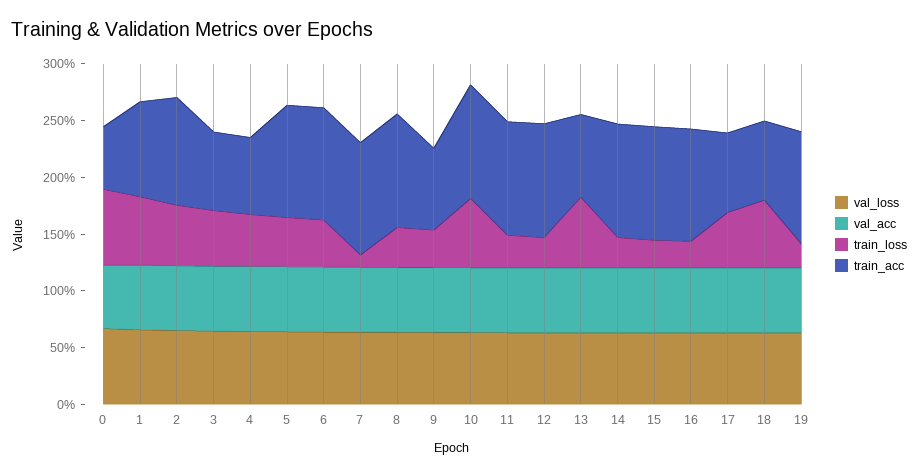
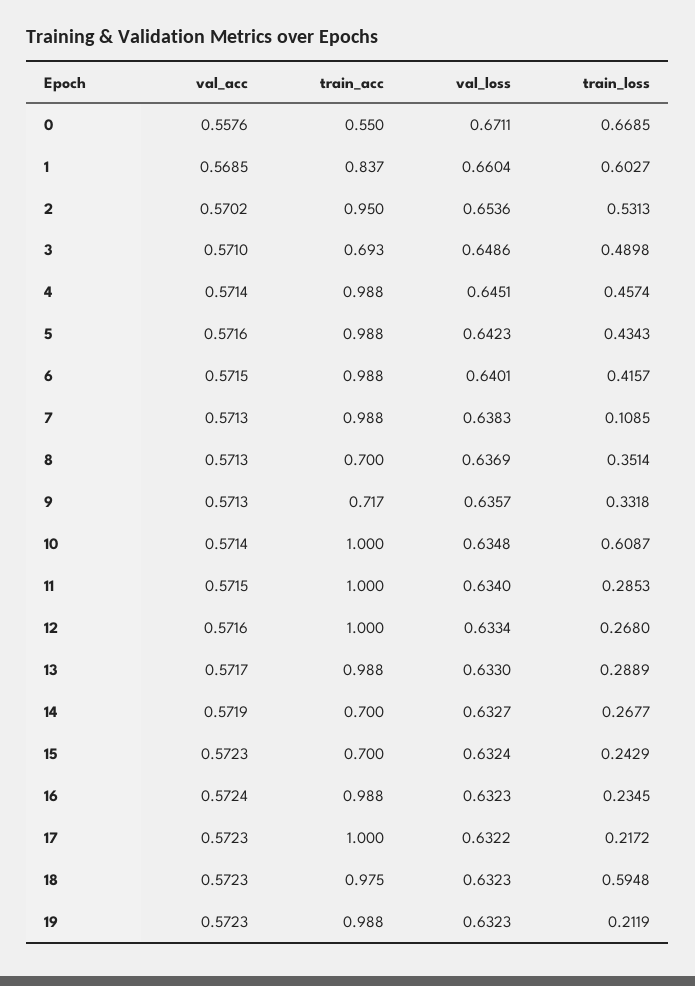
train_acc, 4: 0.7 -> 0.988
train_acc, 8: 1 -> 0.7
train_loss, 13: 0.6 -> 0.2889
train_acc, 13: 0.7 -> 0.988
train_acc, 14: 1 -> 0.7
train_acc, 15: 1 -> 0.7
train_loss, 17: 0.5 -> 0.2172
train_acc, 17: 0.7 -> 1
train_acc, 18: 0.7 -> 0.975

